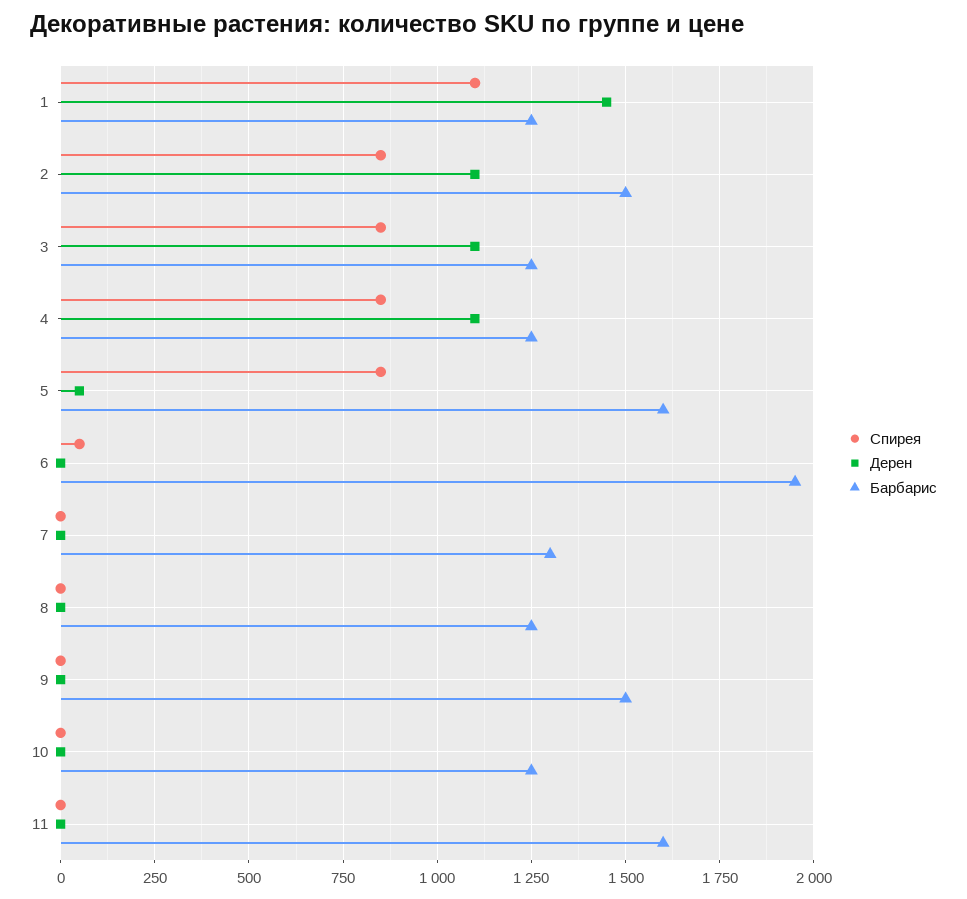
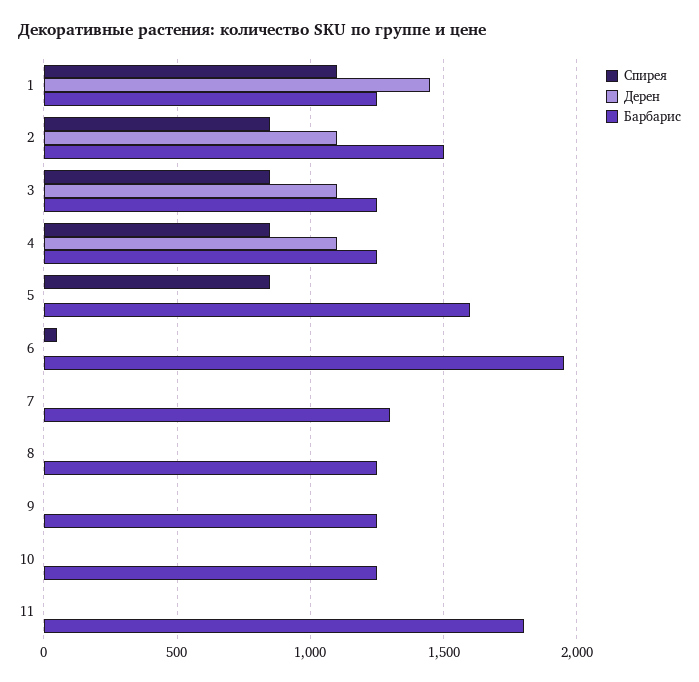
Дерен, 5: 50 -> 0
Барбарис, 9: 1500 -> 1250
Барбарис, 11: 1600 -> 1800

